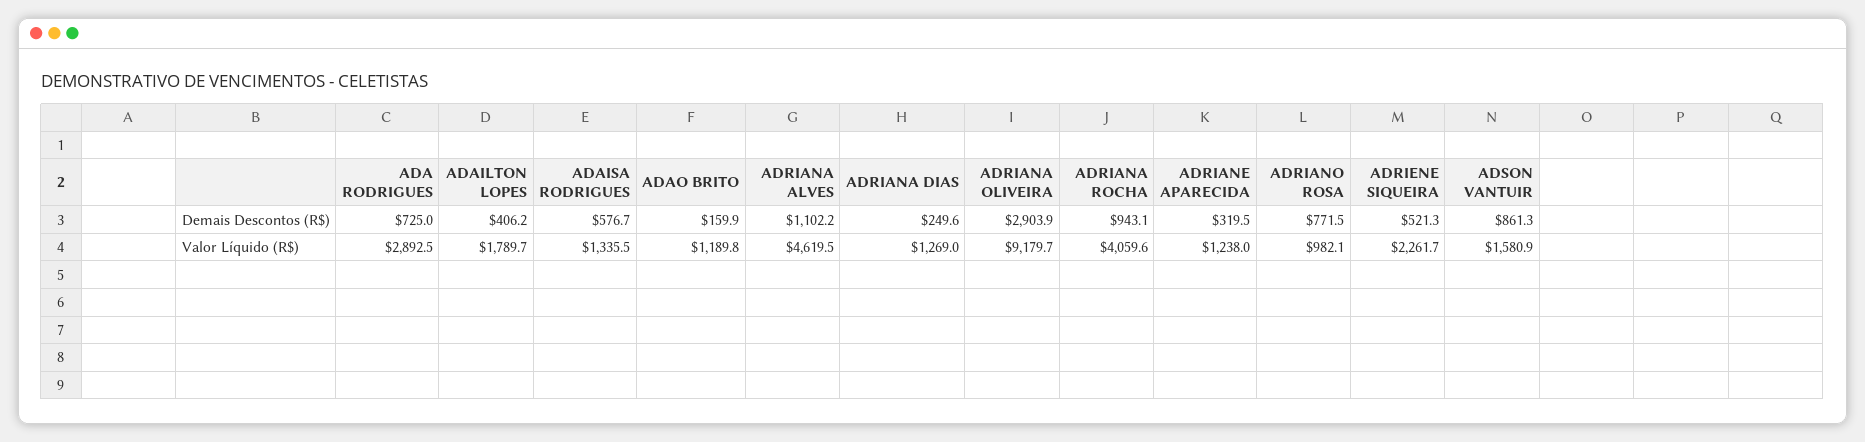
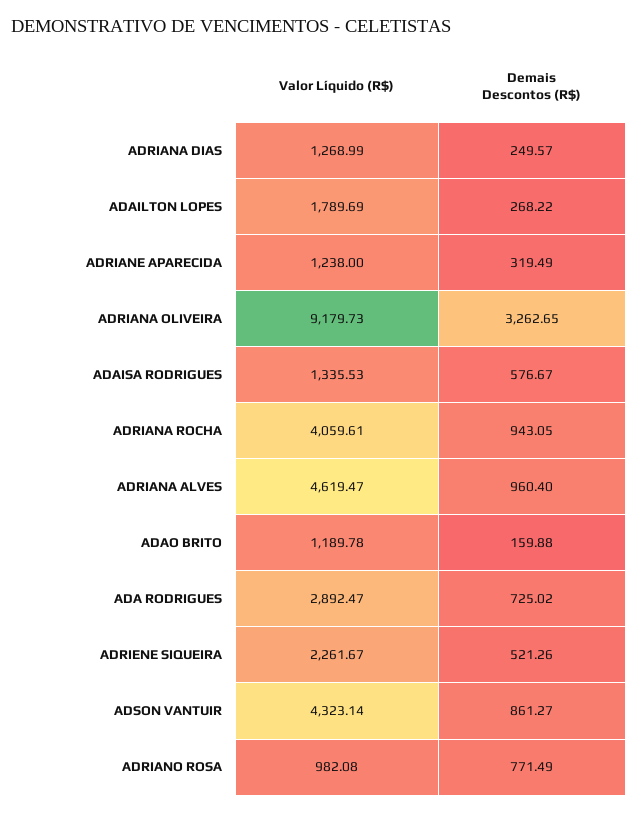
ADAILTON LOPES, Demais Descontos (R$): 406.2 -> 268.22
ADRIANA ALVES, Demais Descontos (R$): 1102.2 -> 960.4
ADRIANA OLIVEIRA, Demais Descontos (R$): 2903.9 -> 3262.65
ADSON VANTUIR, Valor Líquido (R$): 1580.9 -> 4323.14

